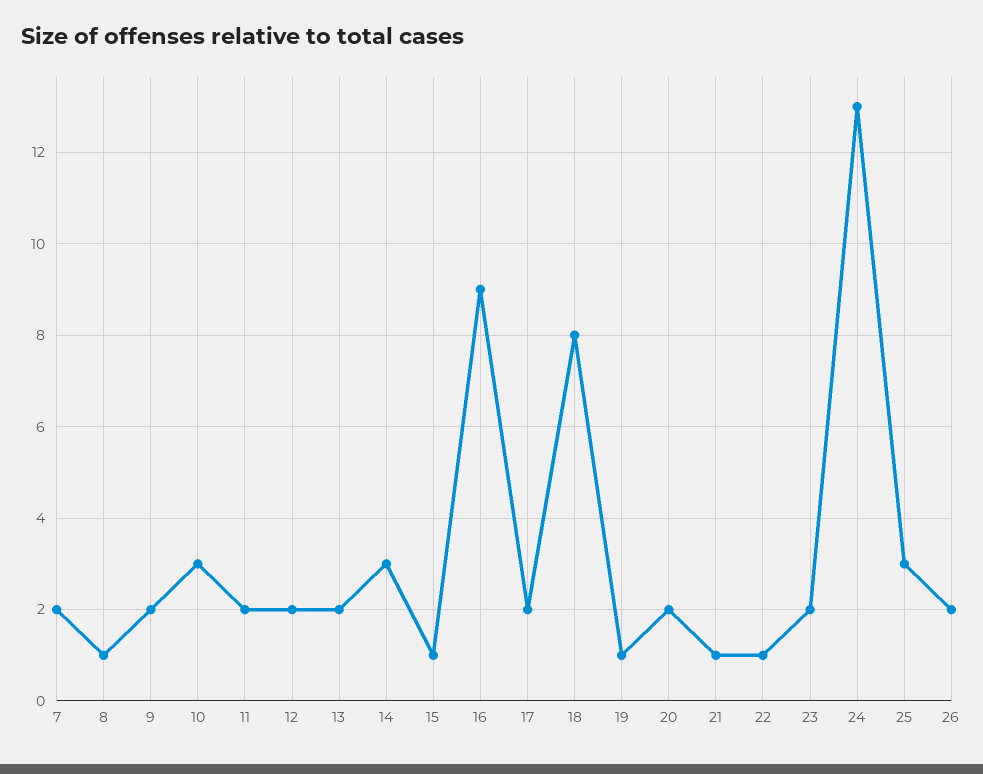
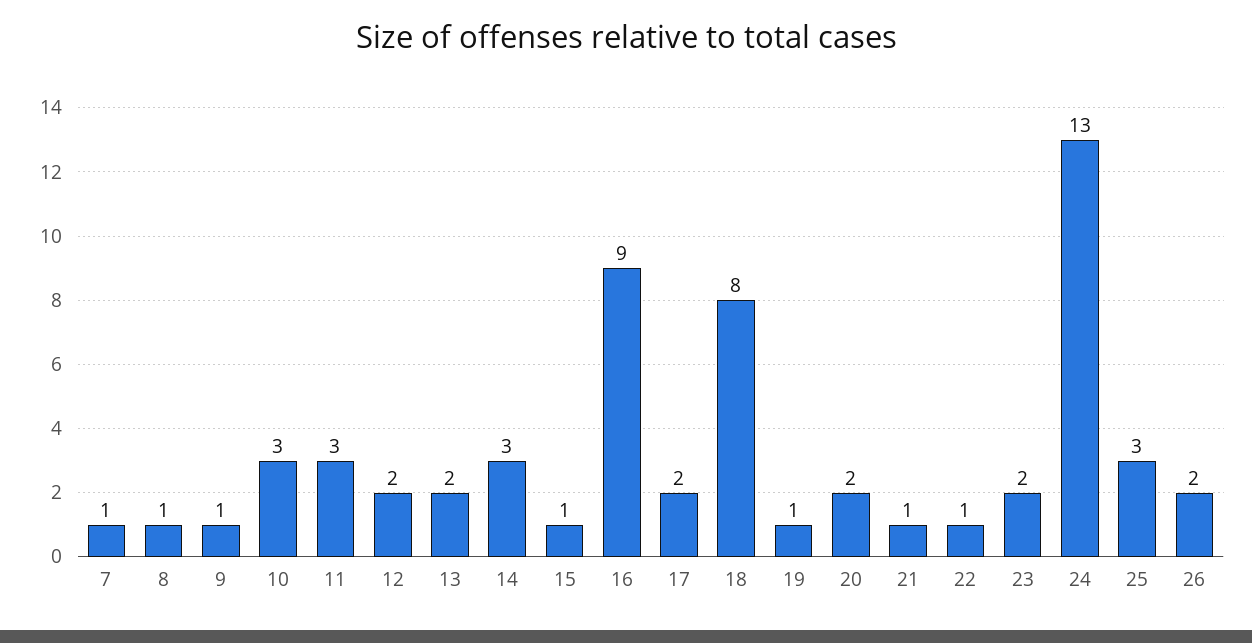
7: 2 -> 1
9: 2 -> 1
11: 2 -> 3

